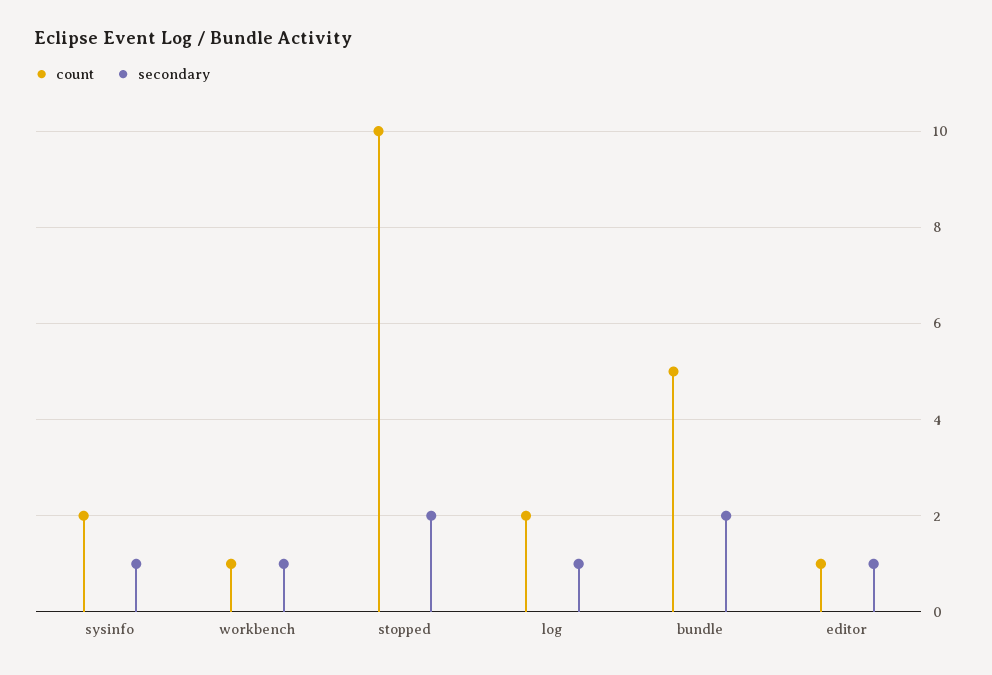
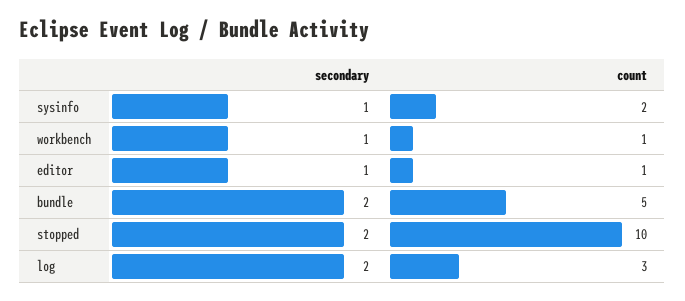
count, log: 2 -> 3
secondary, log: 1 -> 2

